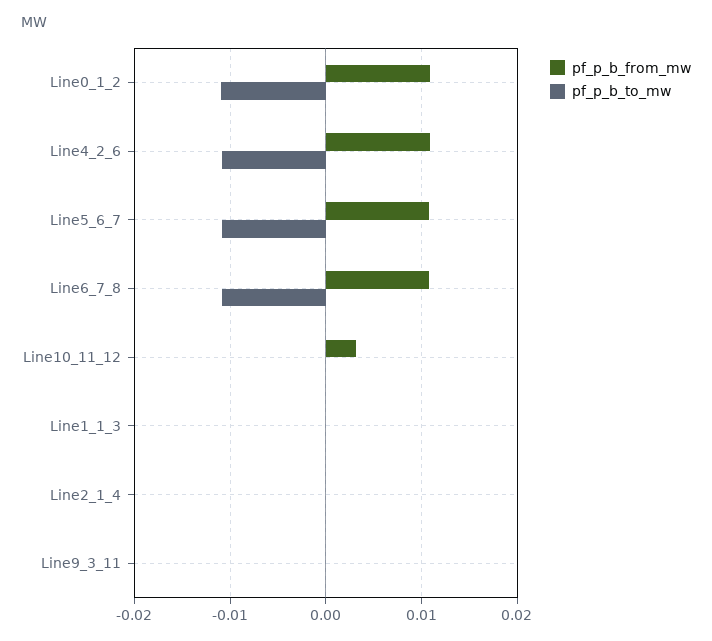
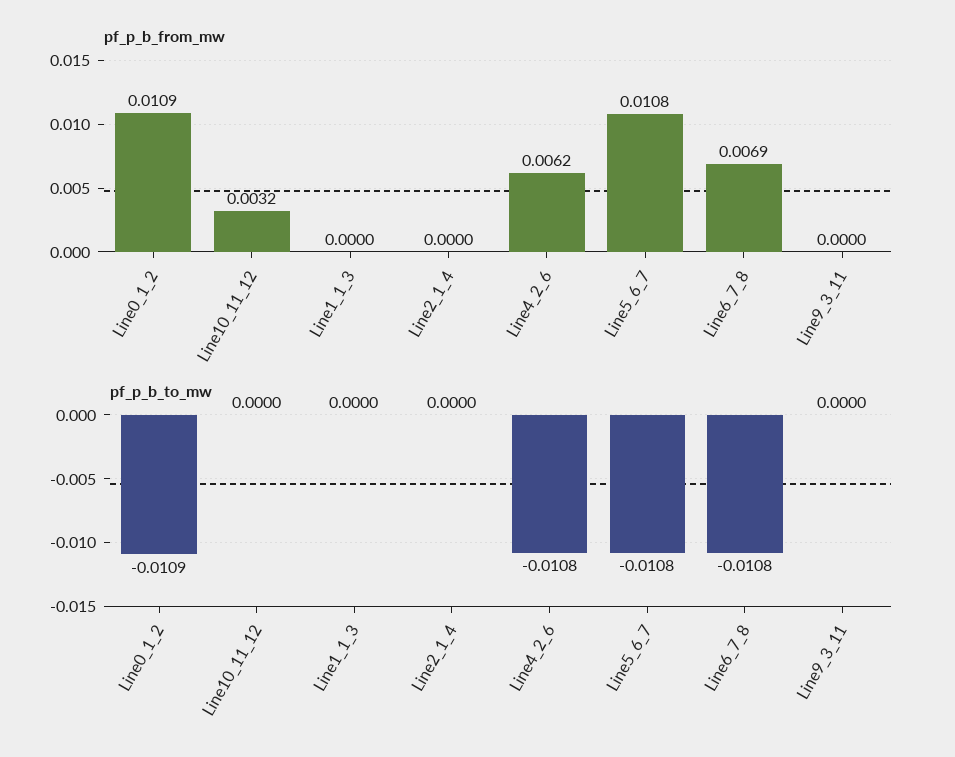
pf_p_b_from_mw, Line4_2_6: 0.011 -> 0.0062
pf_p_b_from_mw, Line6_7_8: 0.011 -> 0.0069

